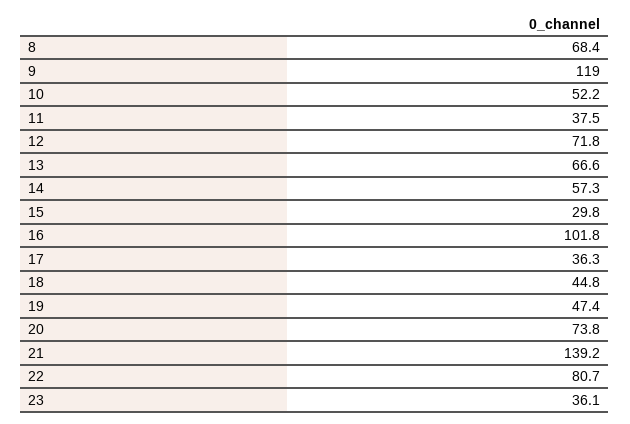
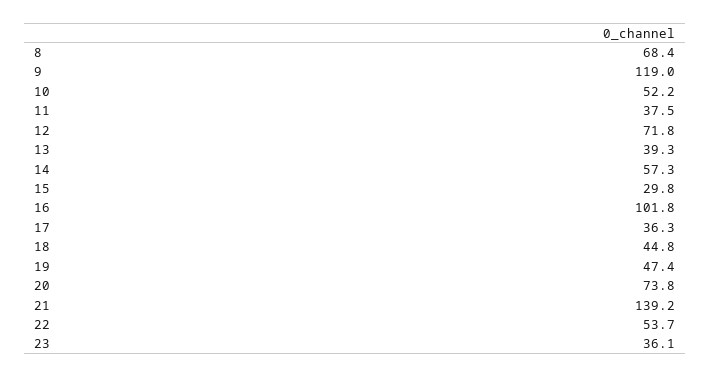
13: 66.6 -> 39.3
22: 80.7 -> 53.7

